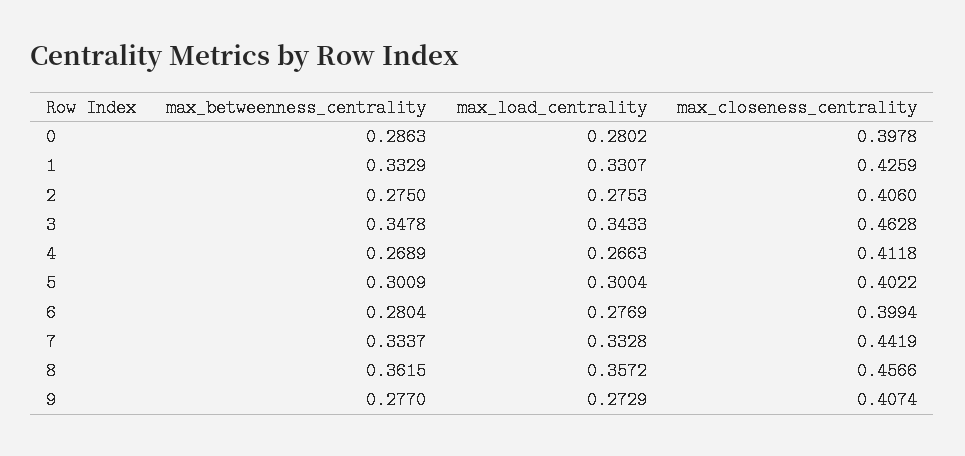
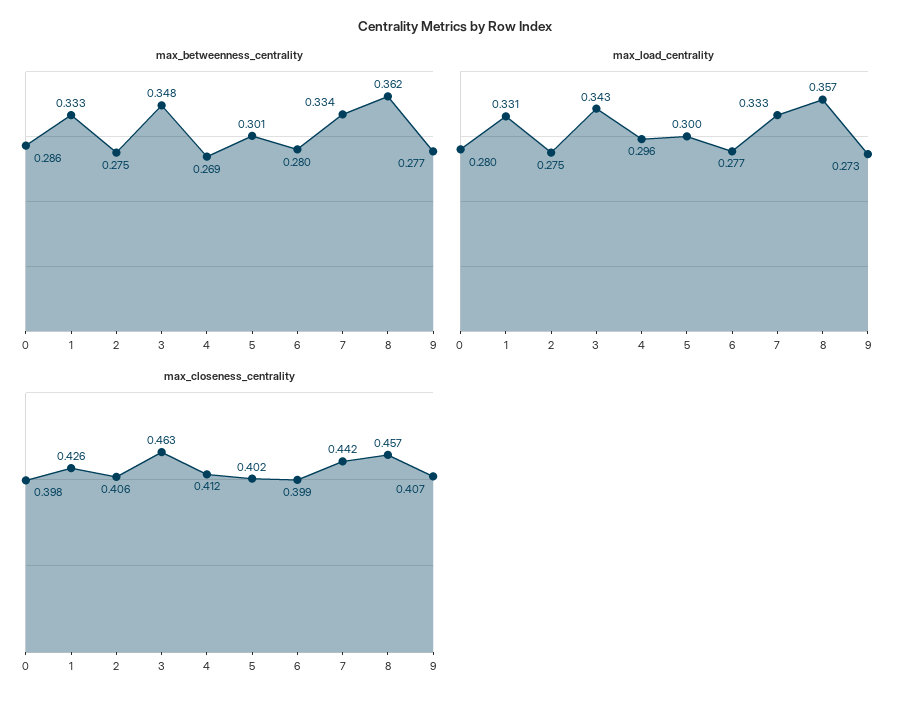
max_load_centrality, 4: 0.2663 -> 0.296

